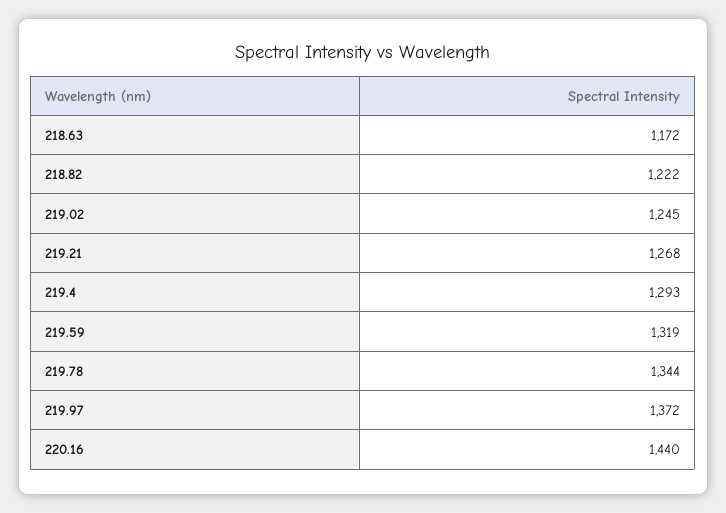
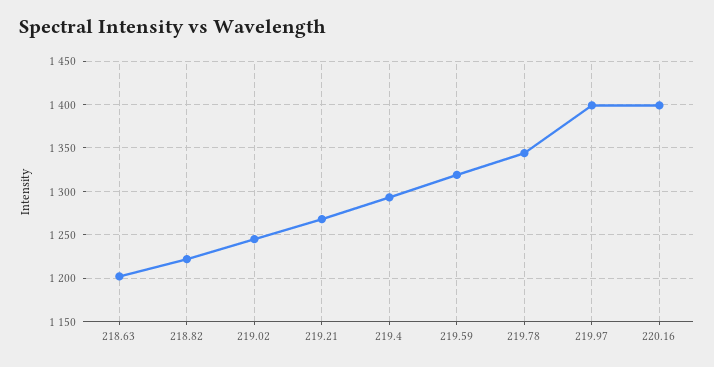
218.63: 1172 -> 1200
219.97: 1372 -> 1400
220.16: 1440 -> 1400

